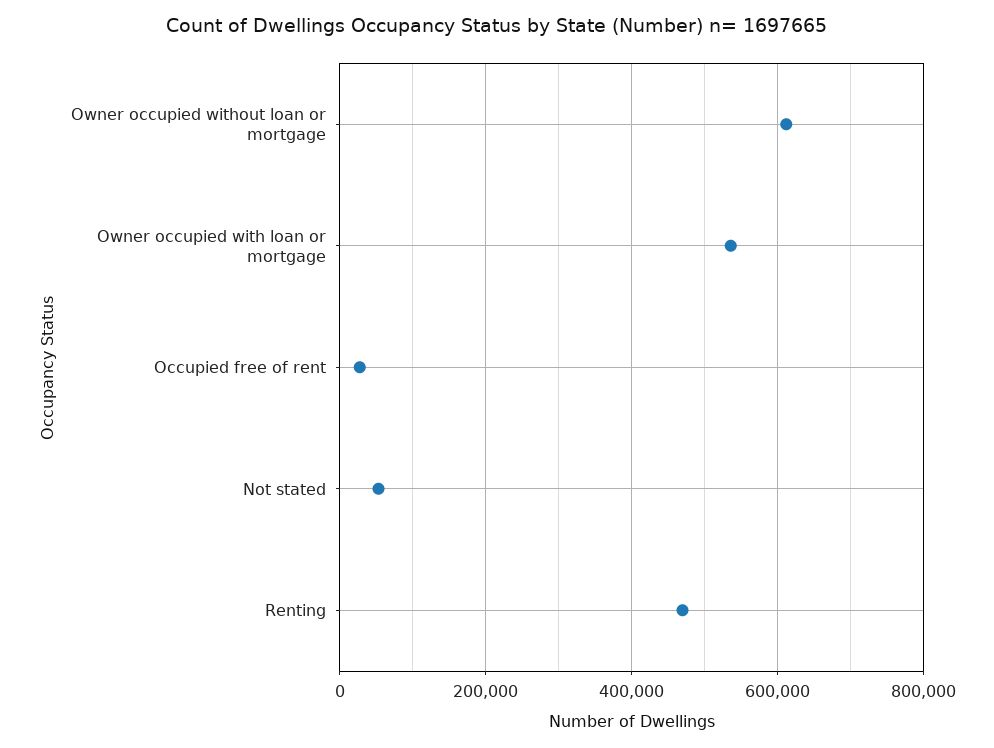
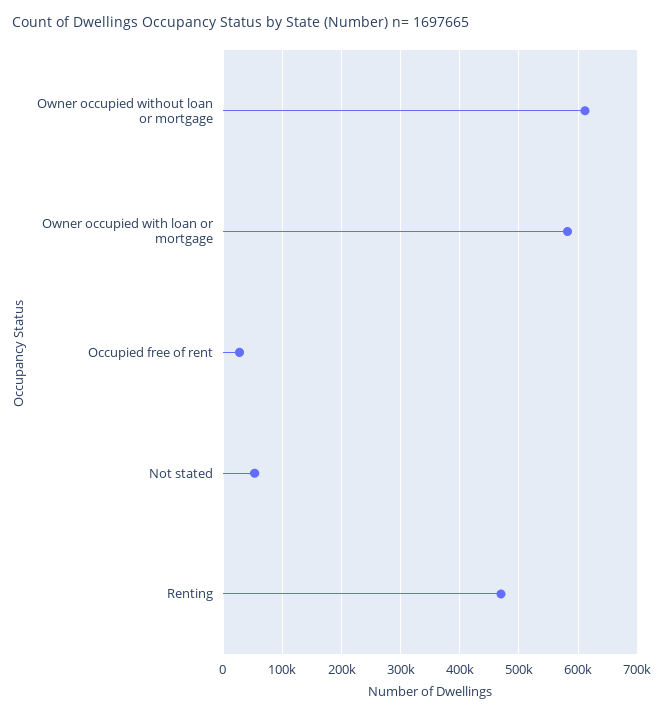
Owner occupied with loan or mortgage: 540000 -> 580000

